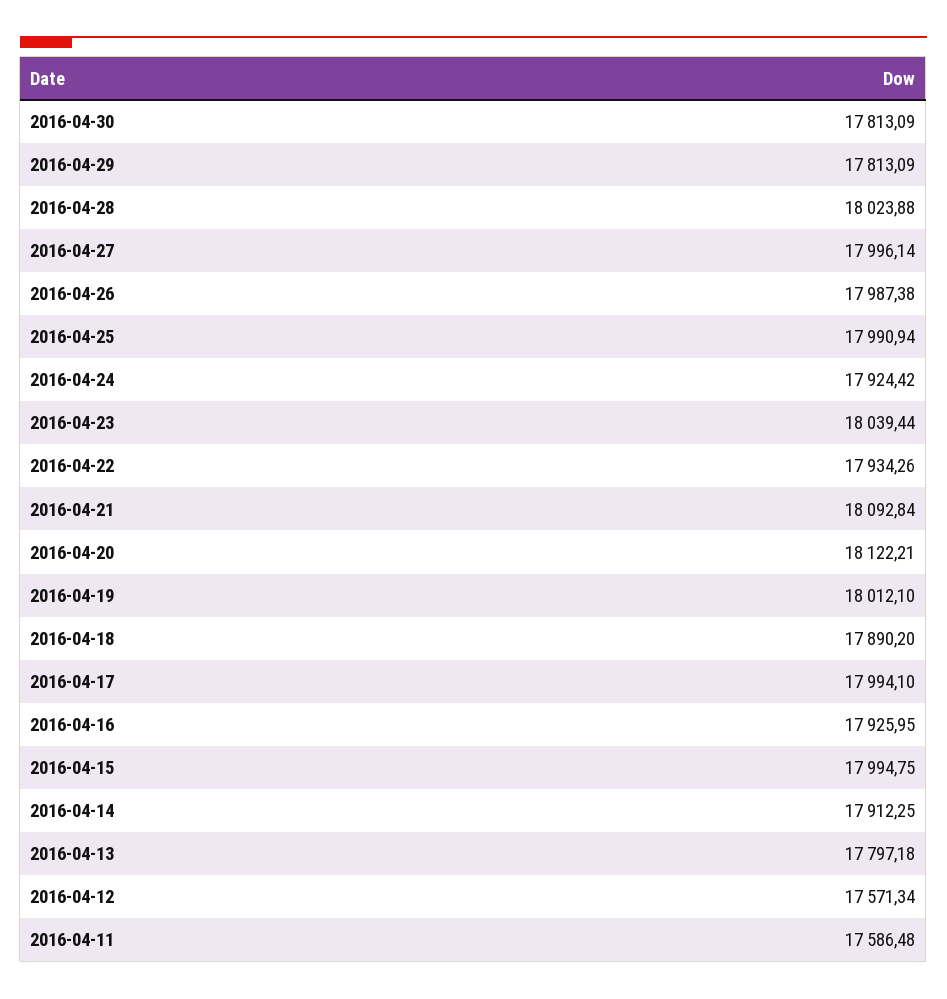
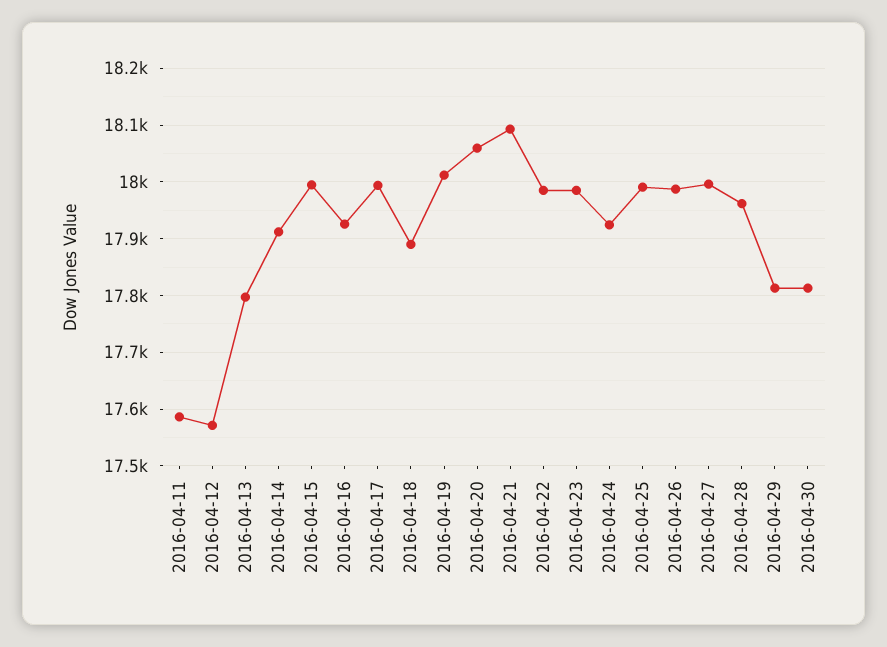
2016-04-28: 18023.88 -> 17960
2016-04-23: 18039.44 -> 17980
2016-04-22: 17934.26 -> 17980
2016-04-20: 18122.21 -> 18060

